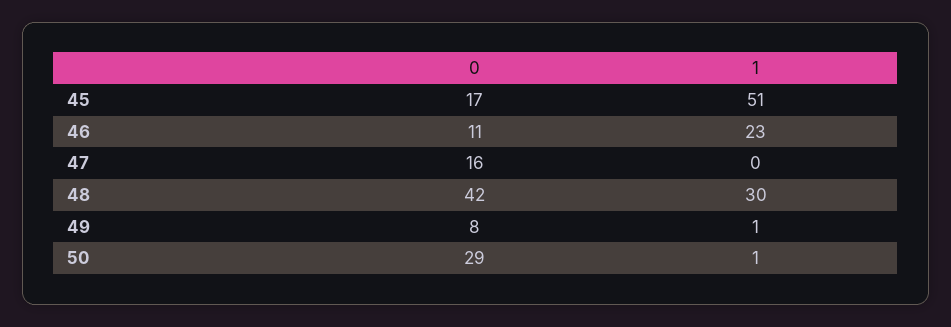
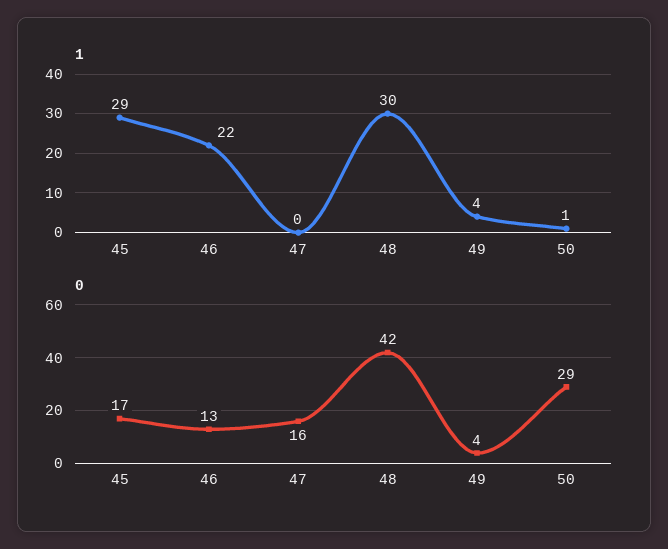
1, 45: 51 -> 29
0, 46: 11 -> 13
1, 46: 23 -> 22
0, 49: 8 -> 4
1, 49: 1 -> 4

